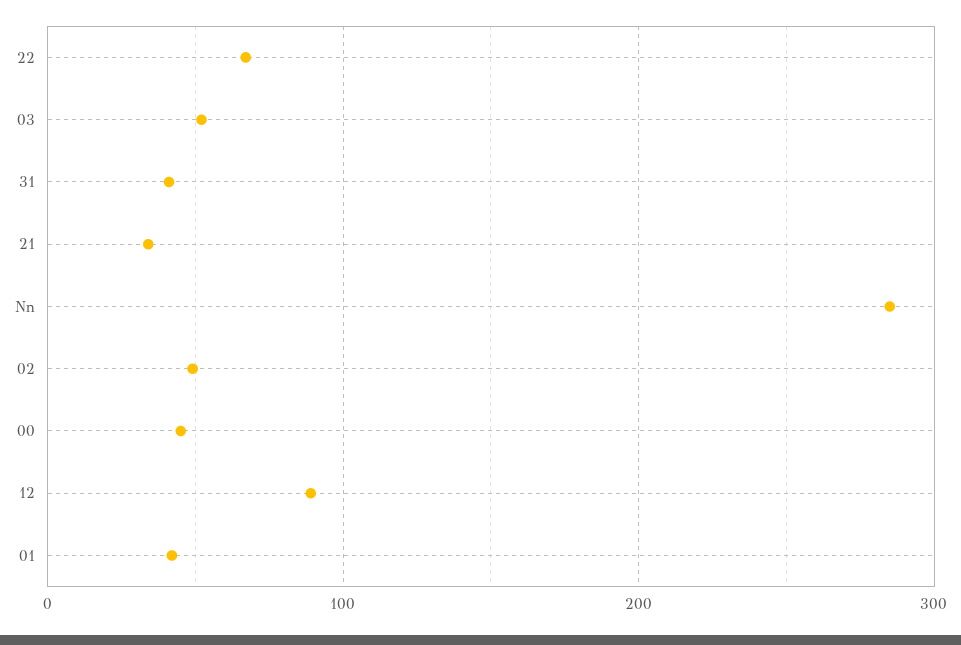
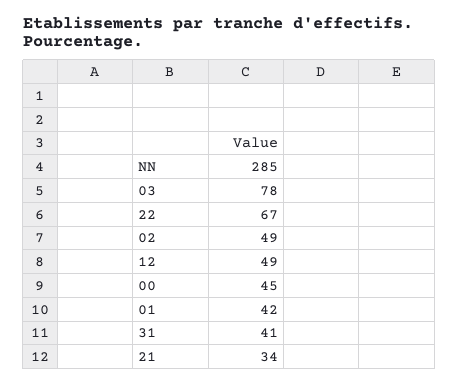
03: 50 -> 78
12: 90 -> 49

